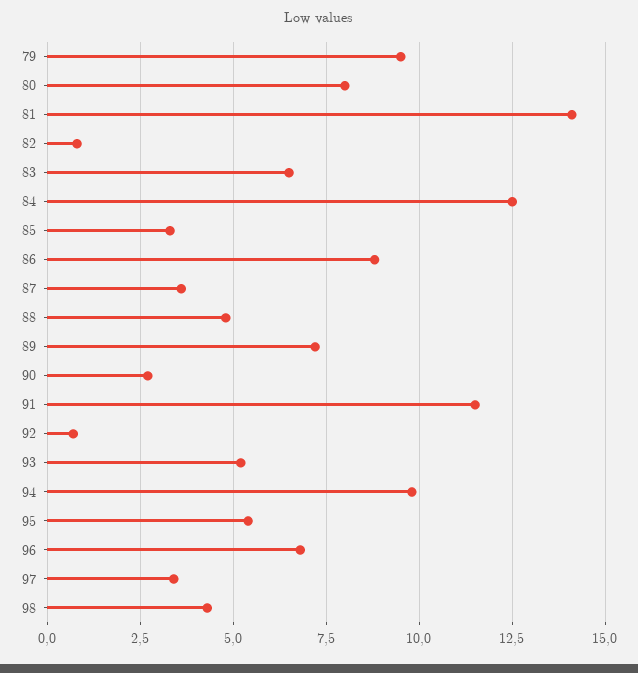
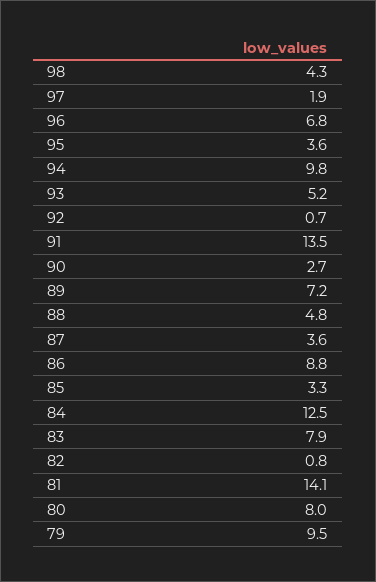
83: 6.5 -> 7.9
91: 11.5 -> 13.5
95: 5.5 -> 3.6
97: 3.5 -> 1.9

